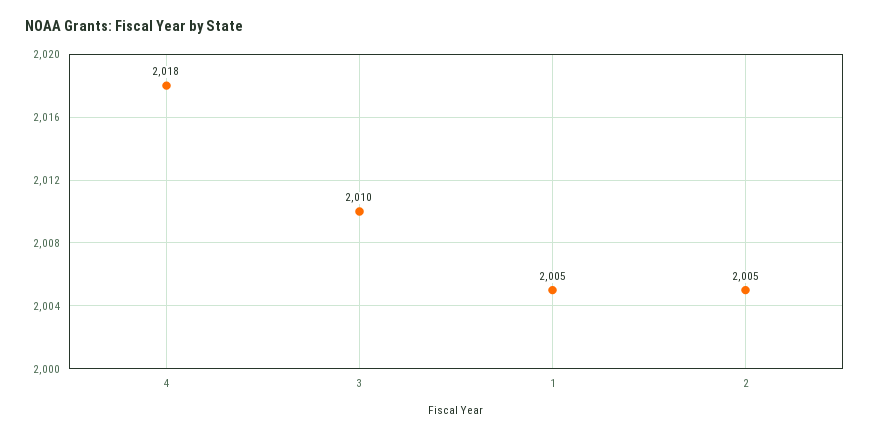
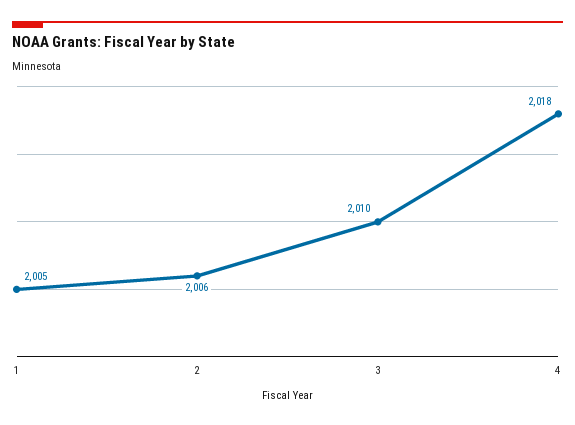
2: 2005 -> 2006

